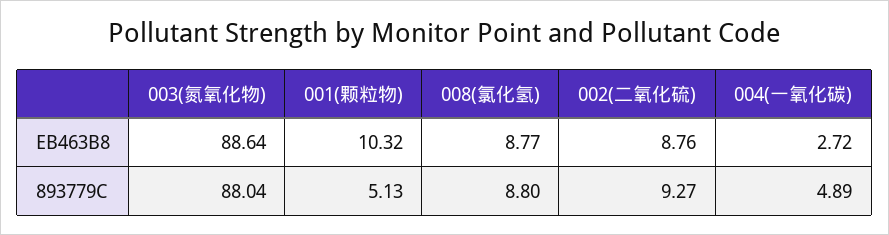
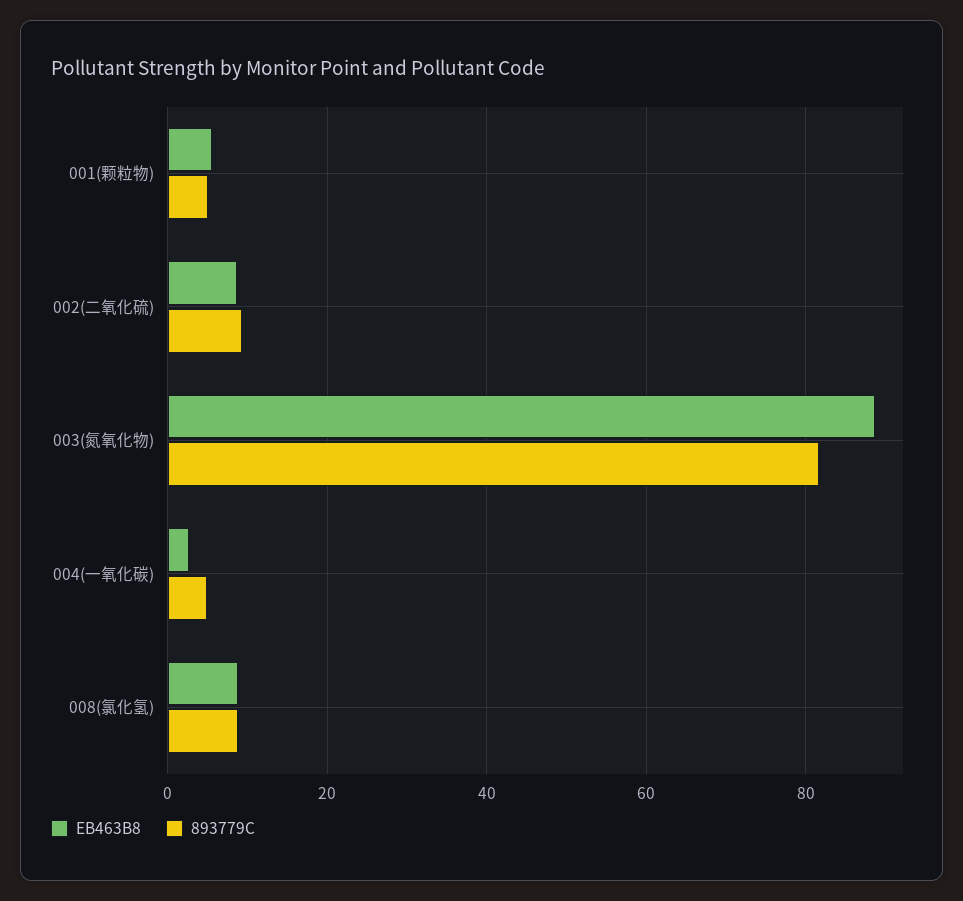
EB463B8, 001(颗粒物): 10.32 -> 6
893779C, 003(氮氧化物): 88.04 -> 82

